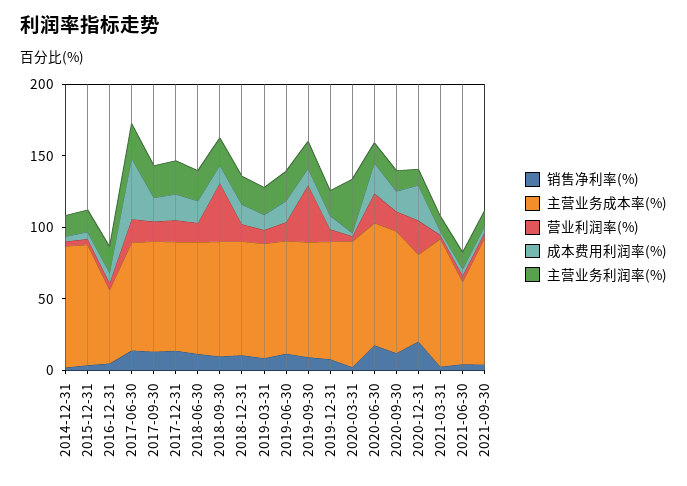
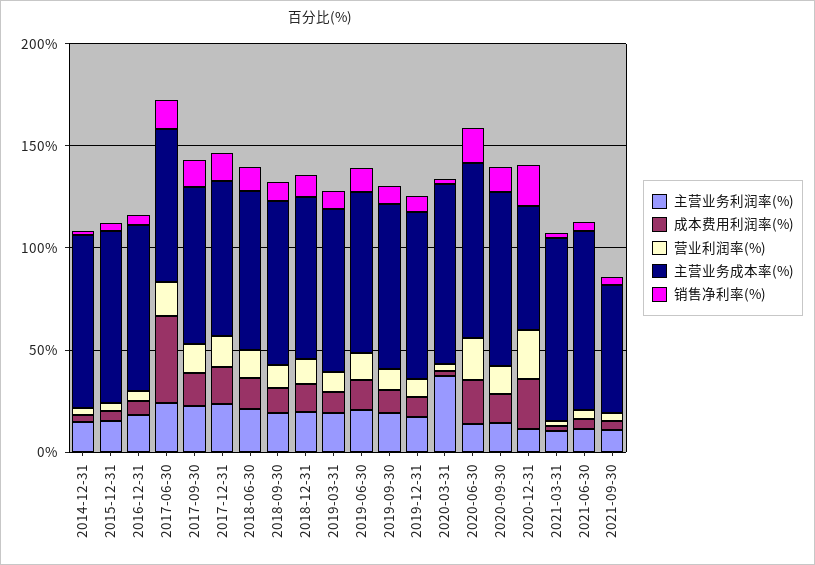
主营业务成本率(%), 2016-12-31: 50 -> 80
营业利润率(%), 2018-09-30: 40 -> 10
营业利润率(%), 2019-09-30: 40 -> 10
主营业务成本率(%), 2021-06-30: 60 -> 90
主营业务成本率(%), 2021-09-30: 90 -> 60

